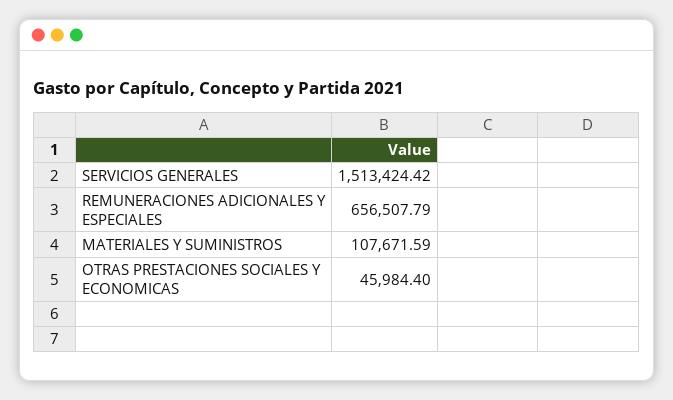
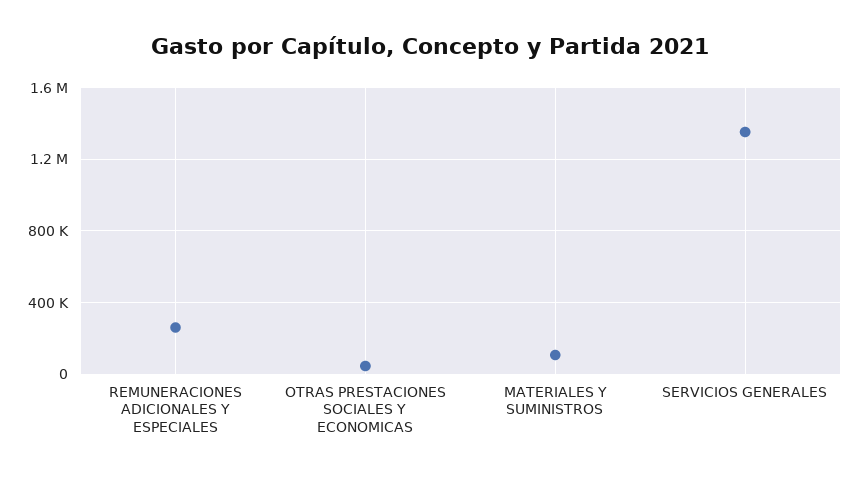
SERVICIOS GENERALES: 1513424.42 -> 1350000
REMUNERACIONES ADICIONALES Y ESPECIALES: 656507.79 -> 250000

